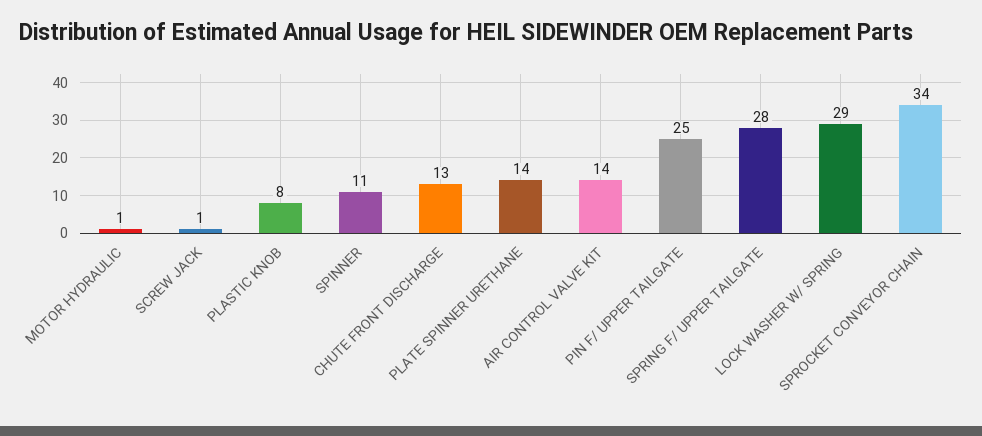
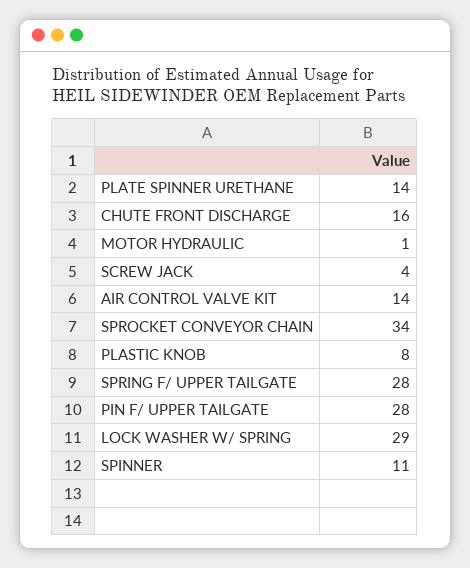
SCREW JACK: 1 -> 4
CHUTE FRONT DISCHARGE: 13 -> 16
PIN F/ UPPER TAILGATE: 25 -> 28

